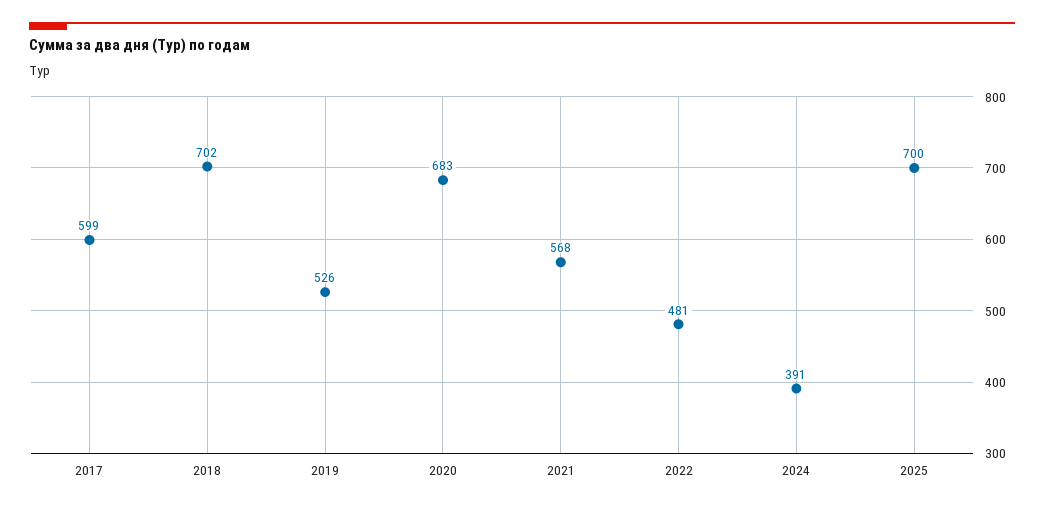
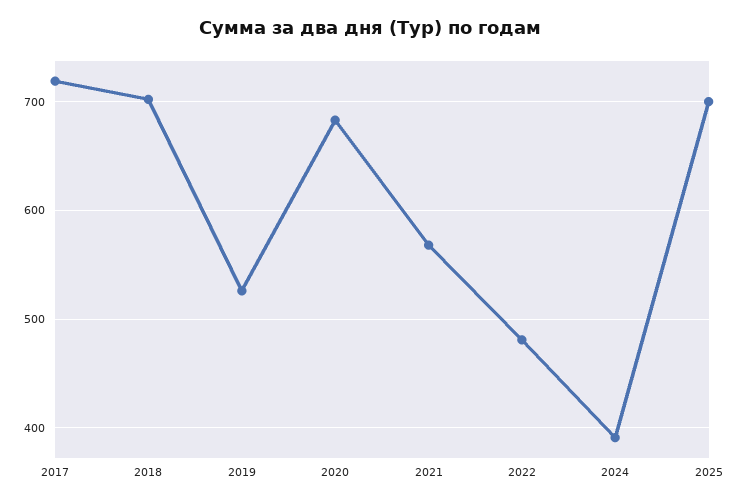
2017: 599 -> 720

